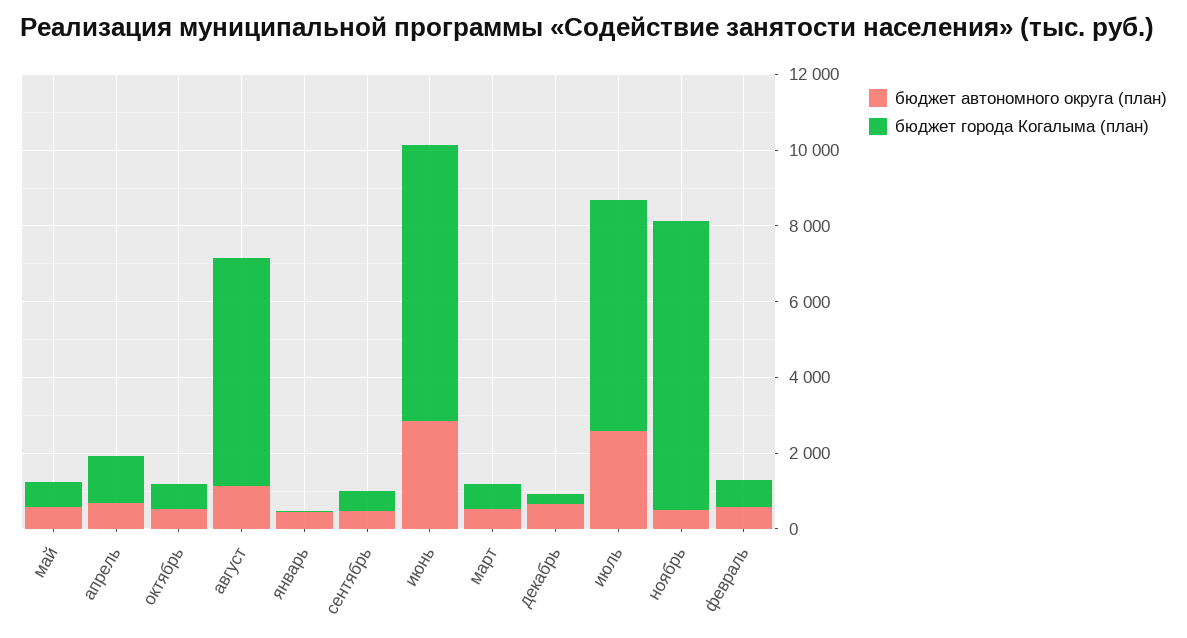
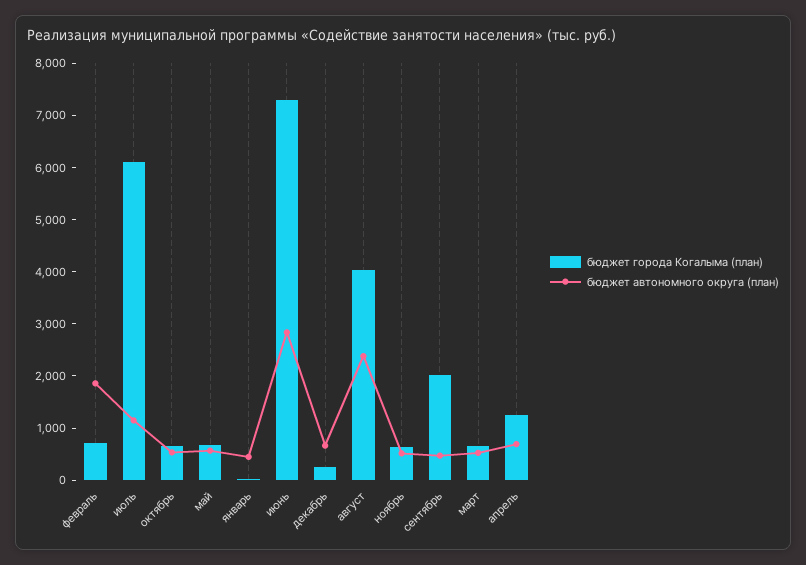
бюджет автономного округа (план), август: 1000 -> 2400
бюджет города Когалыма (план), август: 6000 -> 4000
бюджет города Когалыма (план), сентябрь: 500 -> 2000
бюджет автономного округа (план), июль: 2500 -> 1200
бюджет города Когалыма (план), ноябрь: 7500 -> 600
бюджет автономного округа (план), февраль: 500 -> 1800

